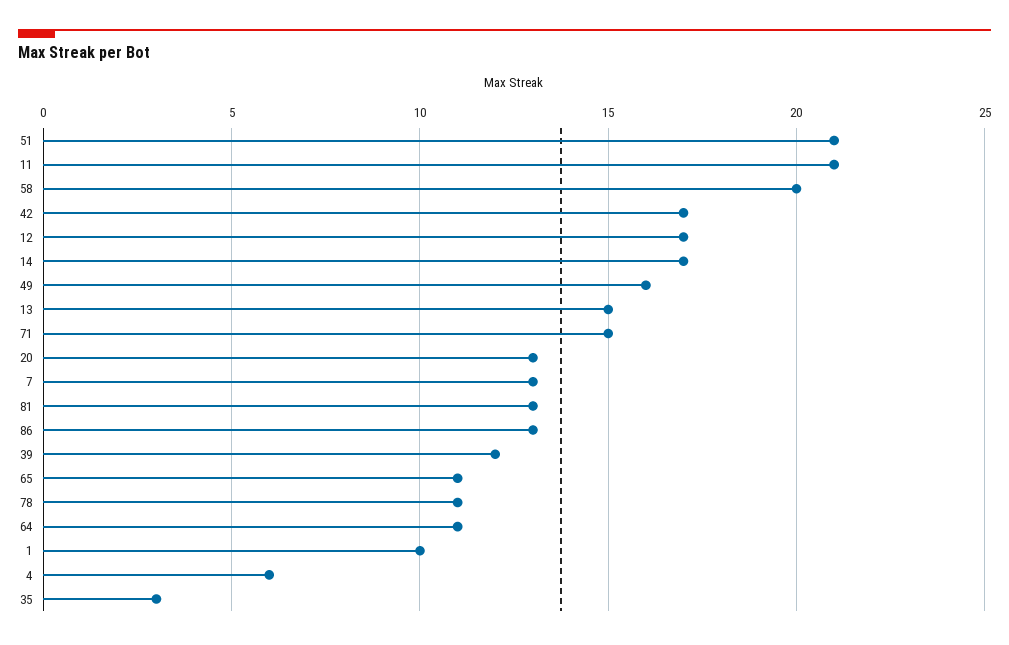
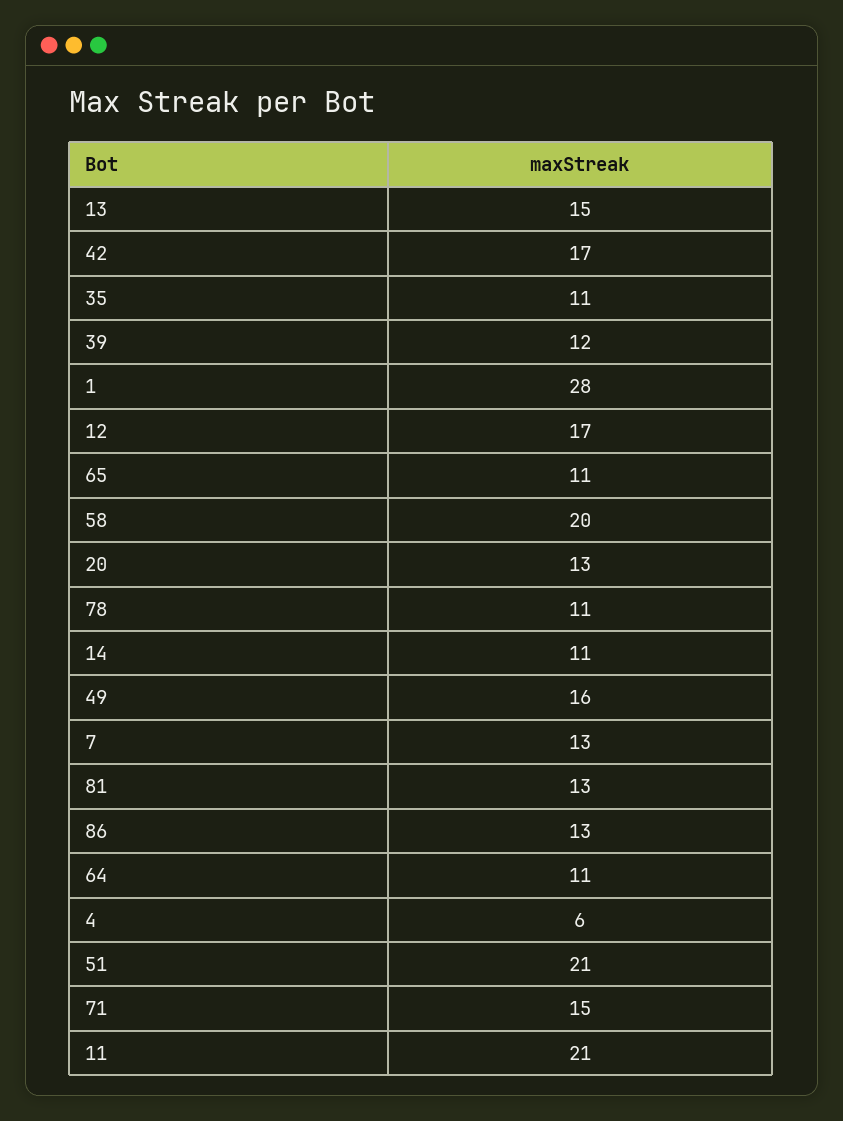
14: 17 -> 11
1: 10 -> 28
35: 3 -> 11

